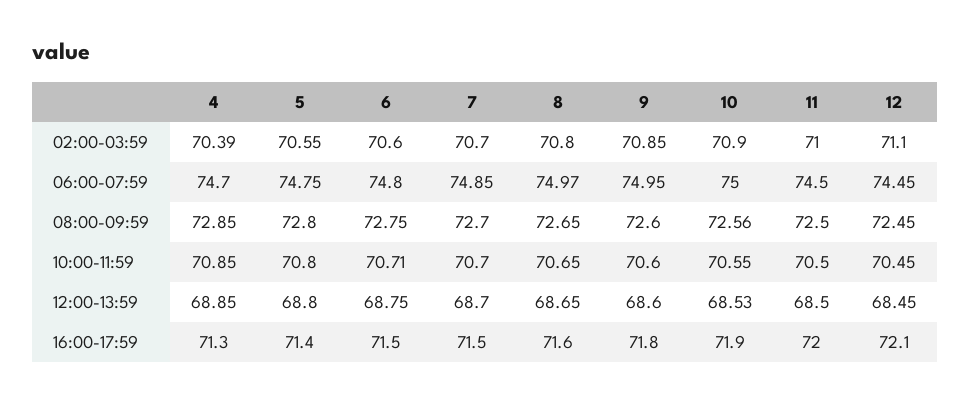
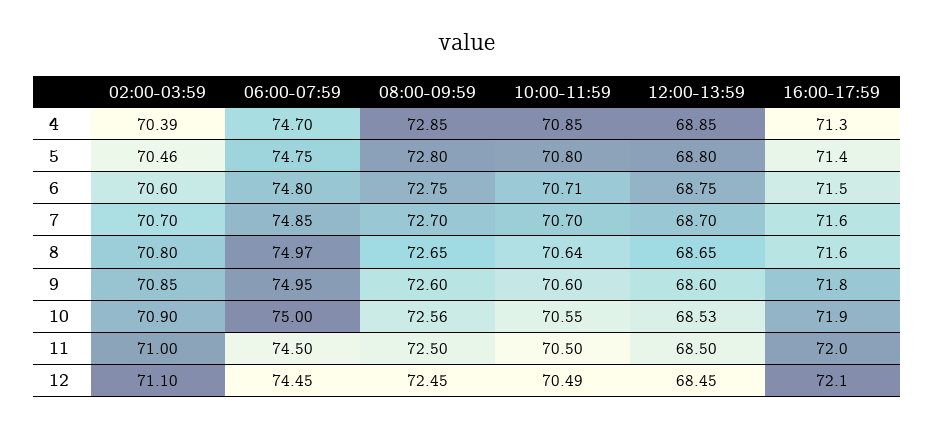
5, 02:00-03:59: 70.55 -> 70.46
8, 10:00-11:59: 70.65 -> 70.64
12, 10:00-11:59: 70.45 -> 70.49
7, 16:00-17:59: 71.5 -> 71.6

